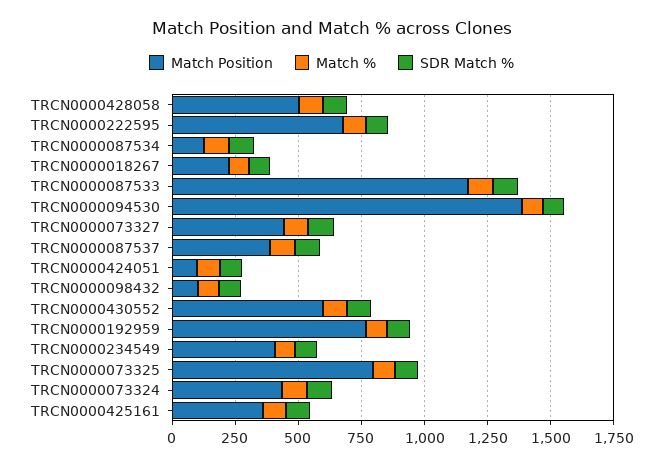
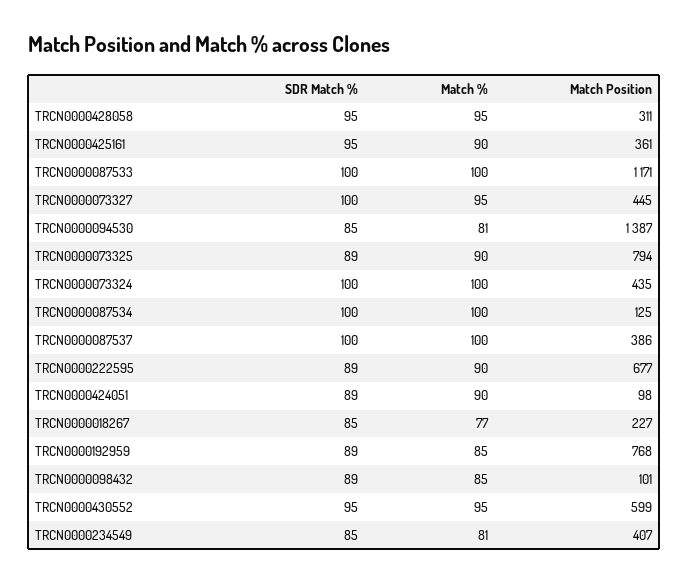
Match Position, TRCN0000428058: 500 -> 311

